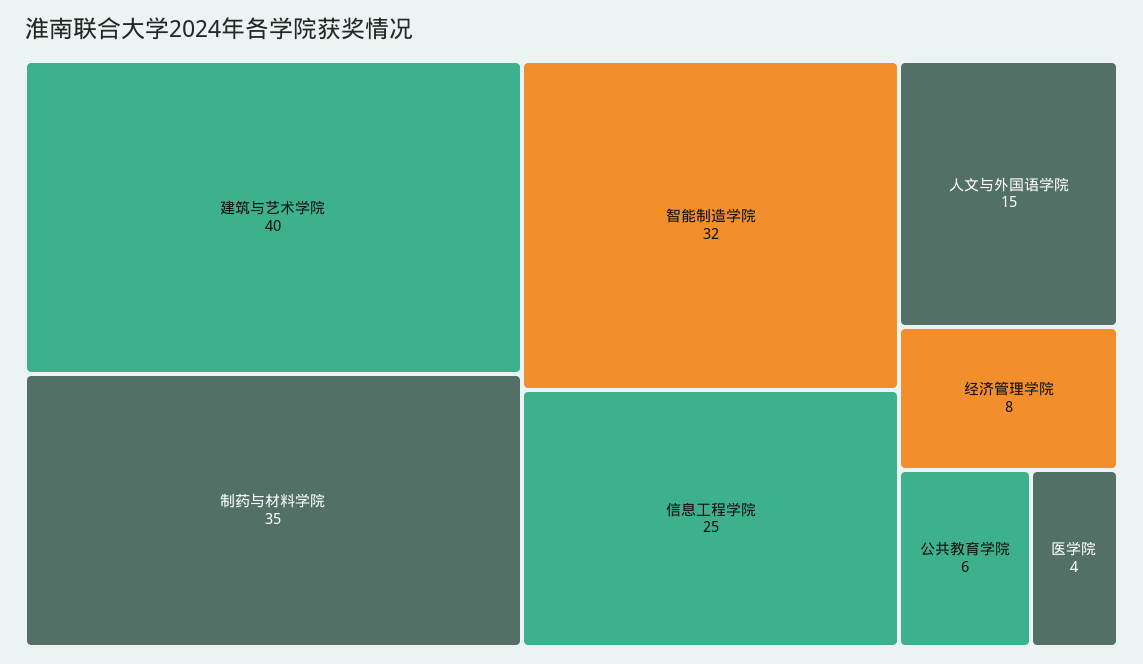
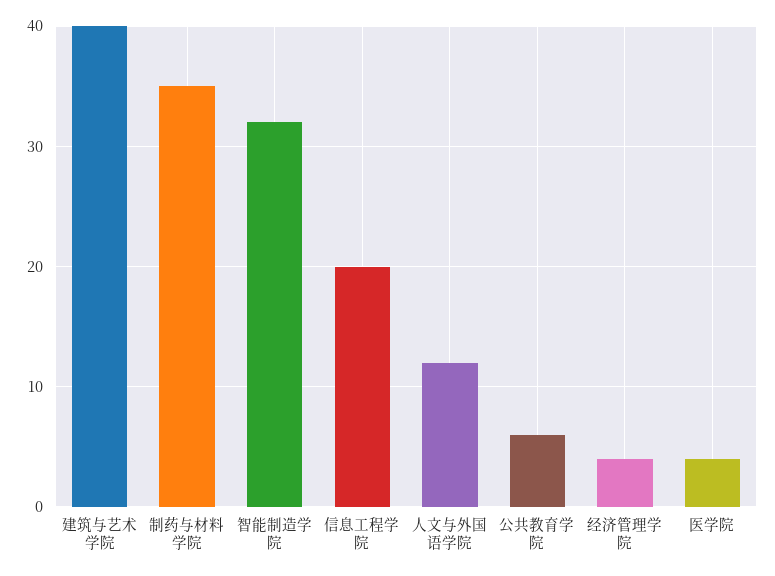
信息工程学院: 25 -> 20
人文与外国语学院: 15 -> 12
经济管理学院: 8 -> 4

